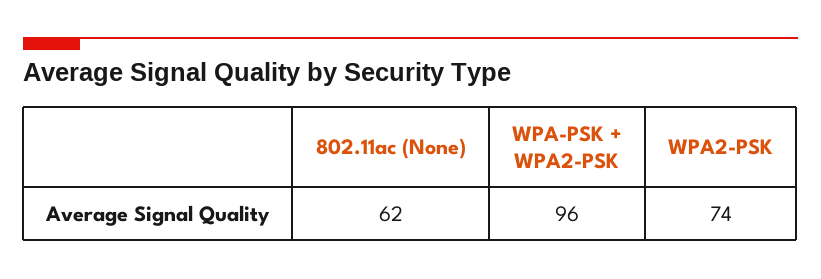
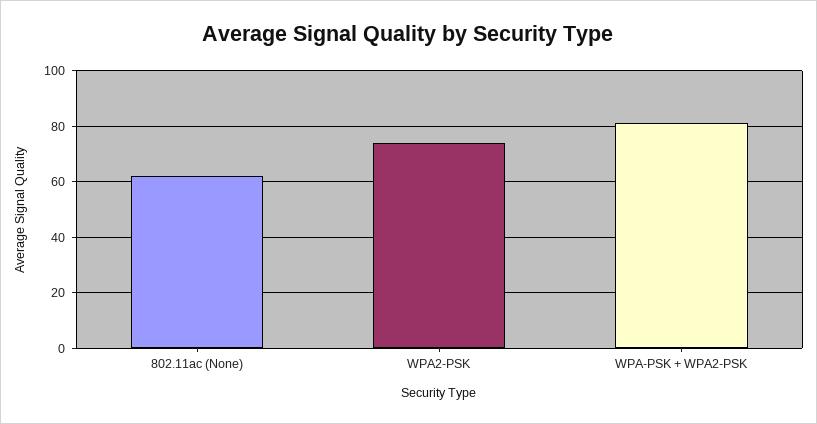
WPA-PSK + WPA2-PSK: 96 -> 80

